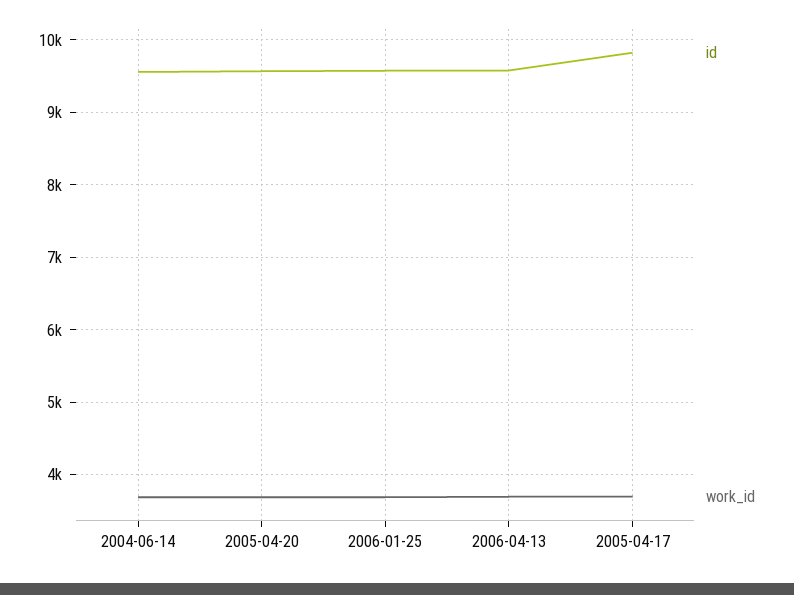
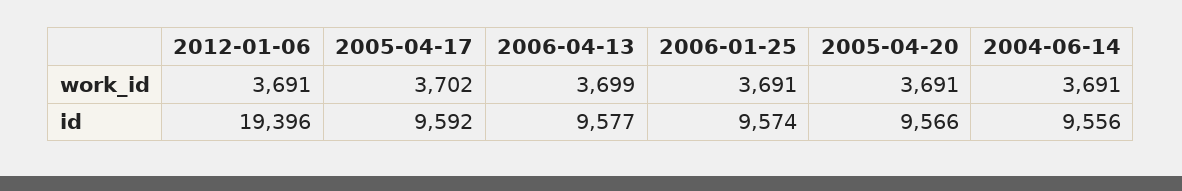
id, 2005-04-17: 9800 -> 9592
work_id, 2012-01-06: none -> 3691
id, 2012-01-06: none -> 19396

